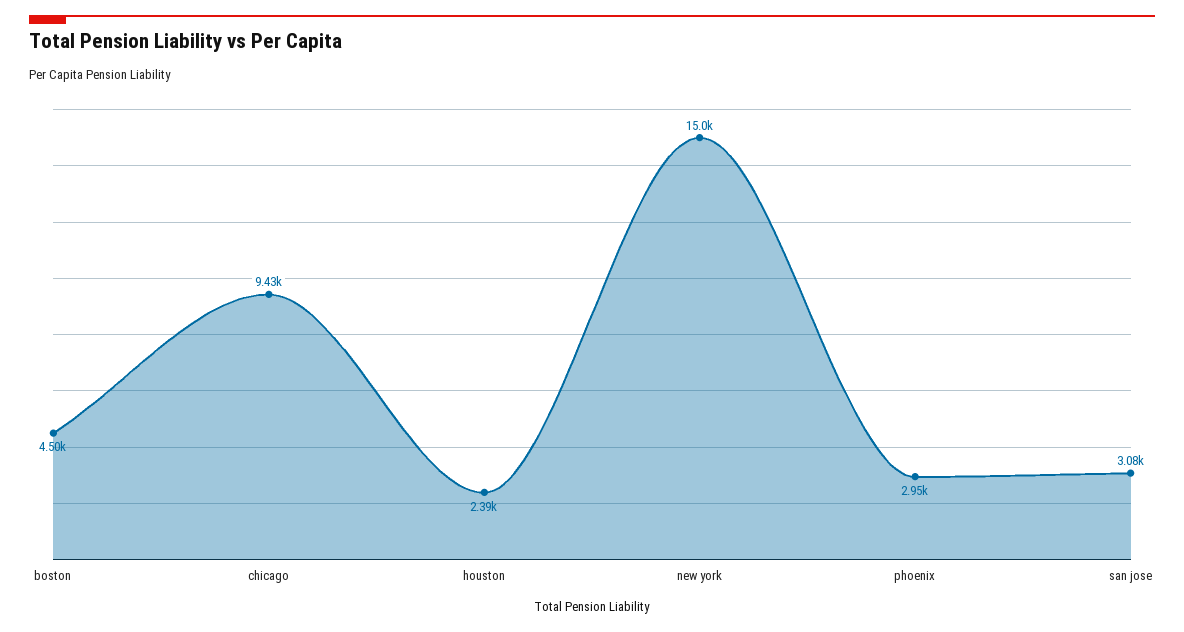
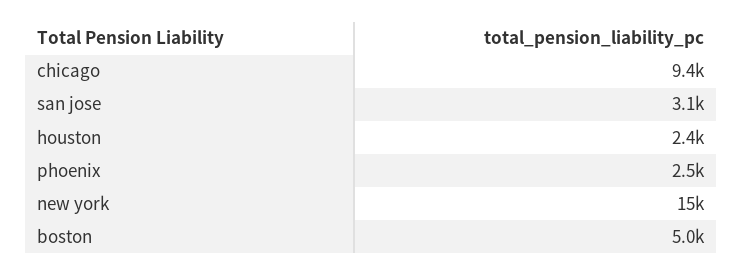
boston: 4500 -> 5000
phoenix: 2950 -> 2500

